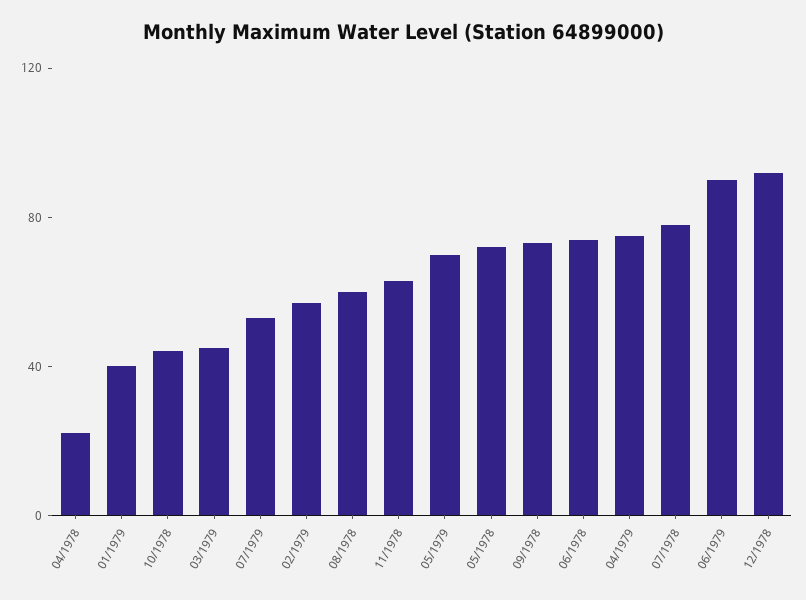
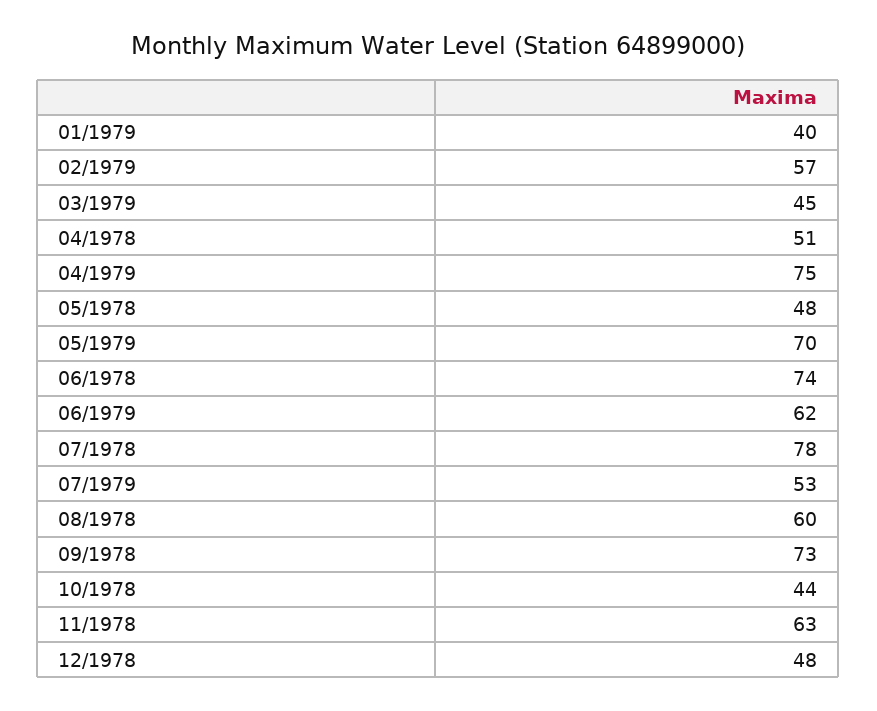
04/1978: 20 -> 51
05/1978: 70 -> 48
06/1979: 90 -> 62
12/1978: 90 -> 48

